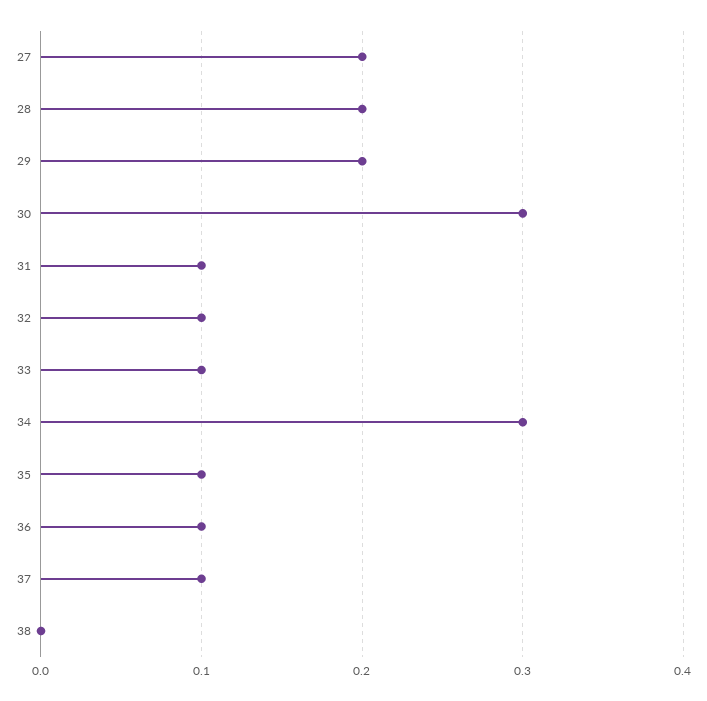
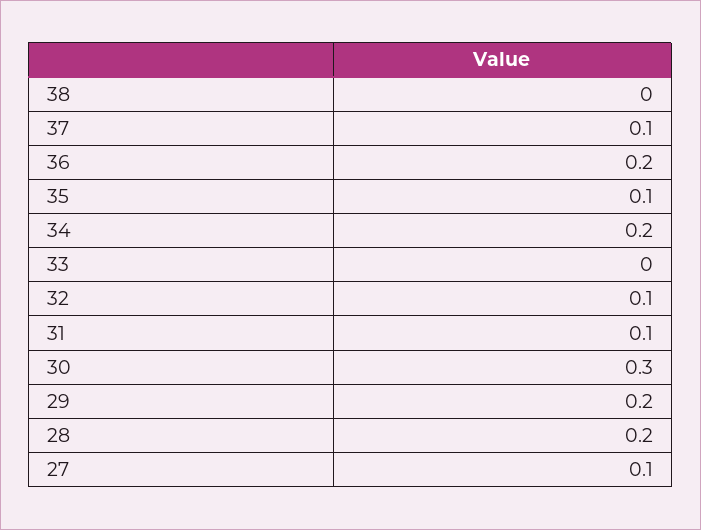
27: 0.2 -> 0.1
33: 0.1 -> 0
34: 0.3 -> 0.2
36: 0.1 -> 0.2

